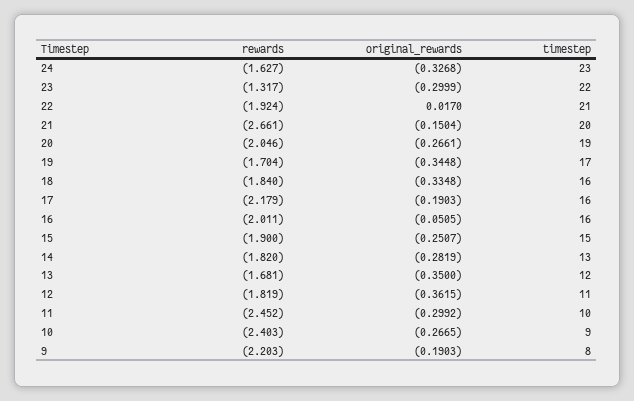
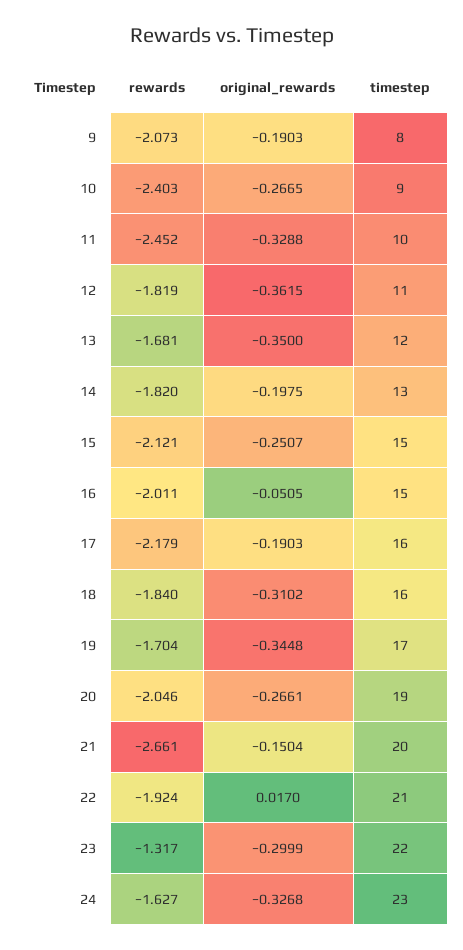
original_rewards, 18: -0.3348 -> -0.3102
timestep, 16: 16 -> 15
rewards, 15: -1.9 -> -2.121
original_rewards, 14: -0.2819 -> -0.1975
original_rewards, 11: -0.2992 -> -0.3288
rewards, 9: -2.203 -> -2.073

